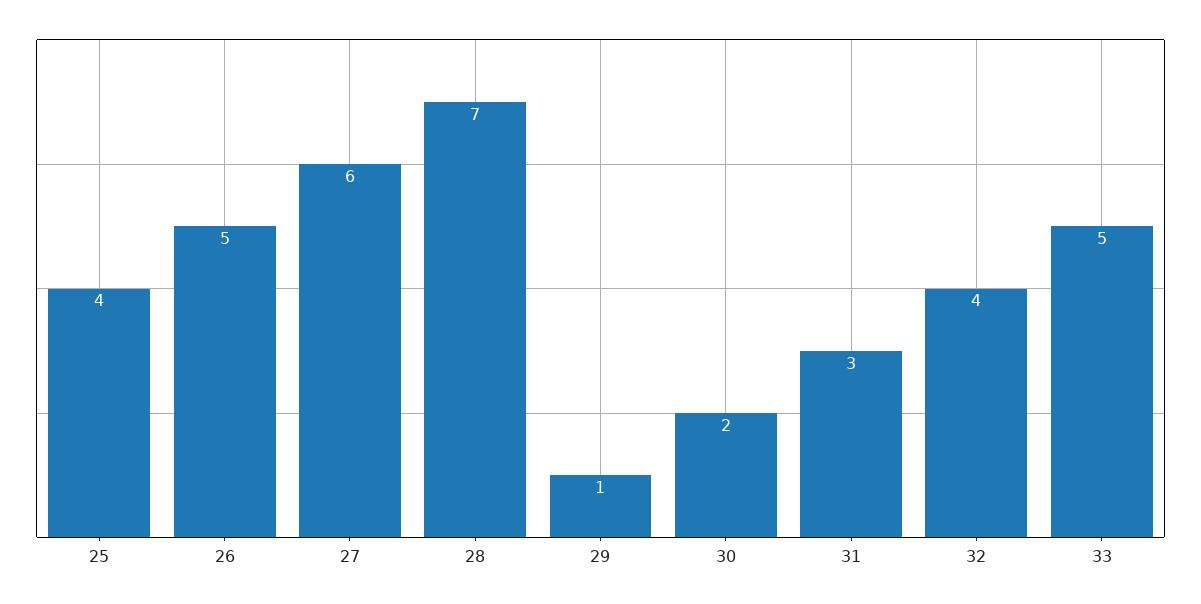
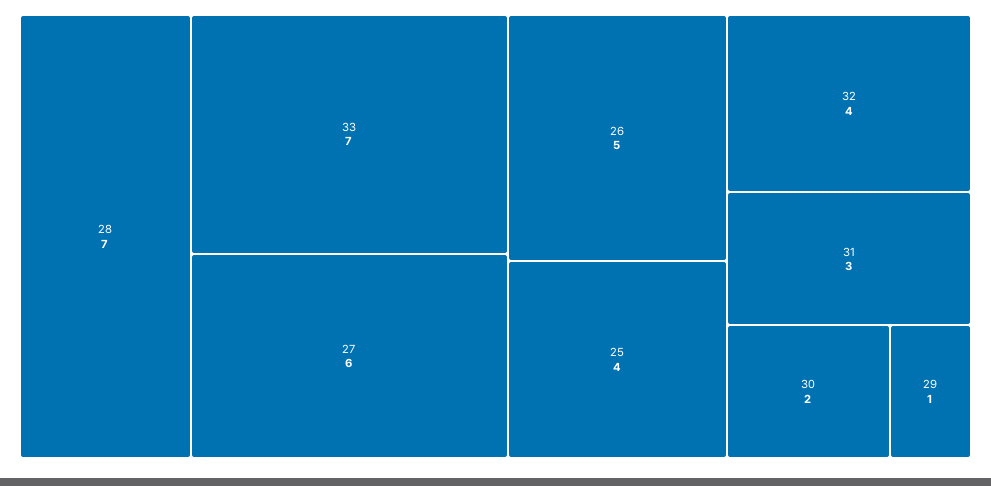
33: 5 -> 7

